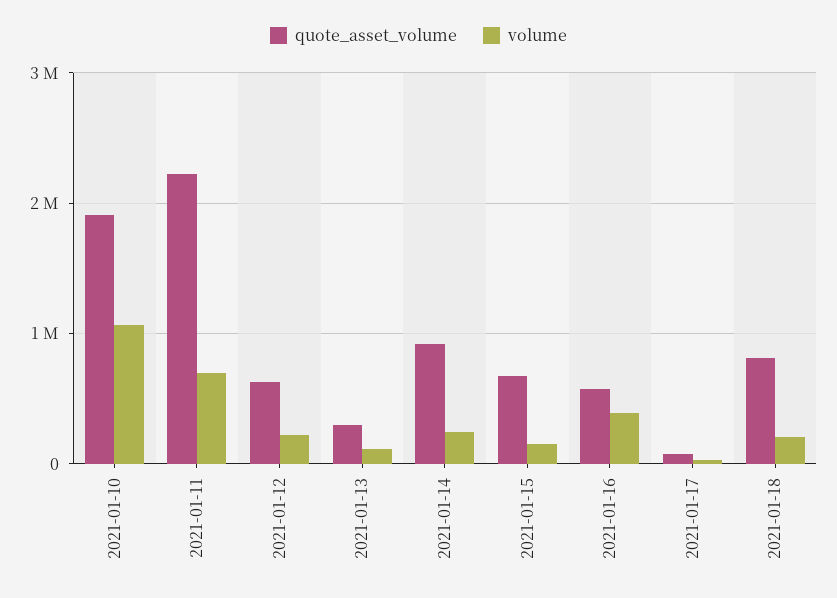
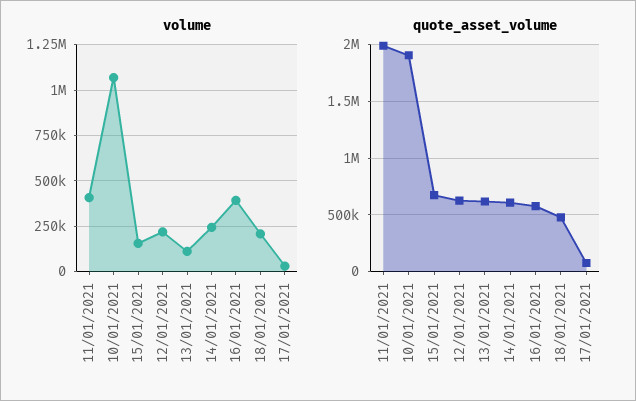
quote_asset_volume, 2021-01-11: 2200000 -> 2000000
volume, 2021-01-11: 700000 -> 400000
quote_asset_volume, 2021-01-13: 300000 -> 600000
quote_asset_volume, 2021-01-14: 900000 -> 600000
quote_asset_volume, 2021-01-18: 800000 -> 500000

